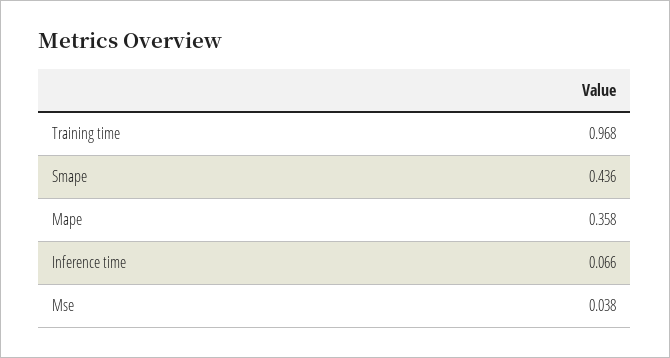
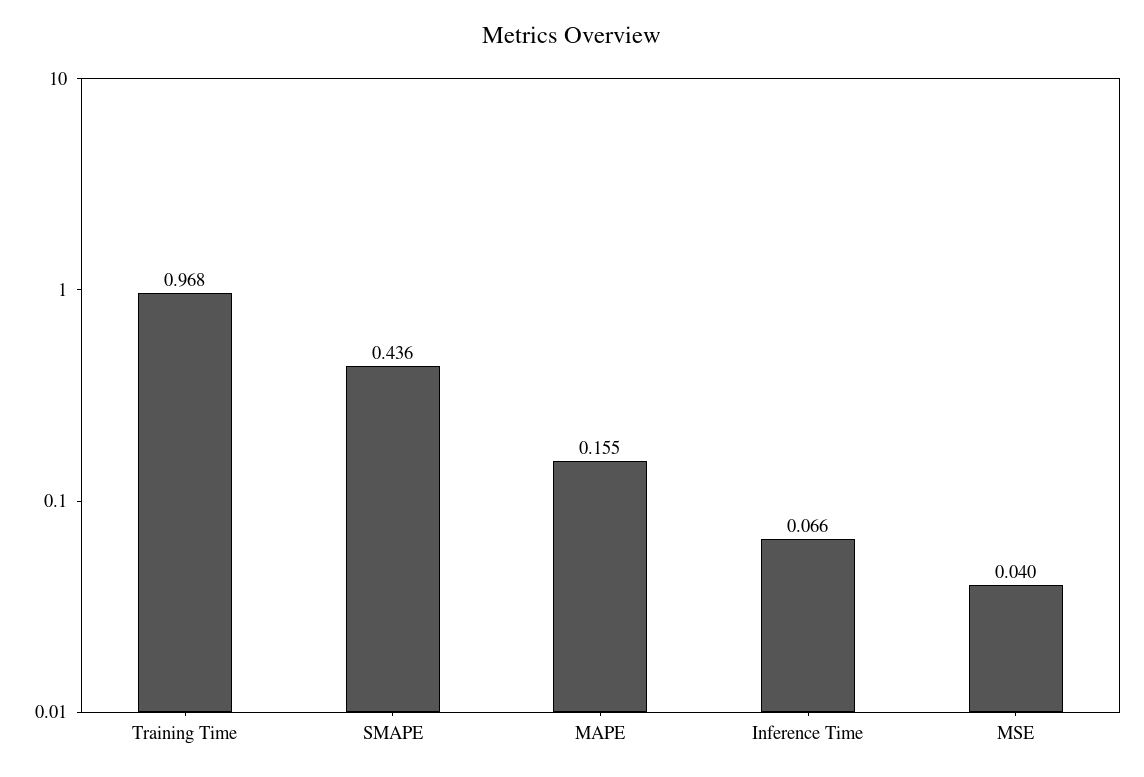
Mape: 0.358 -> 0.155
Mse: 0.038 -> 0.04

